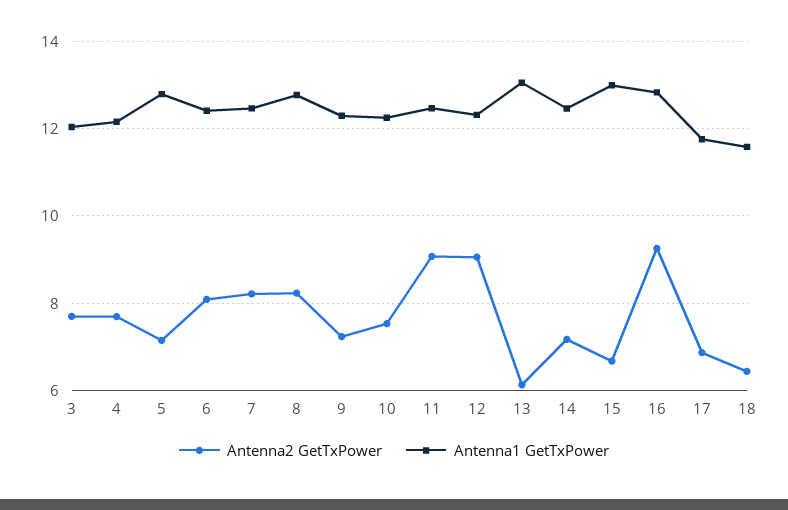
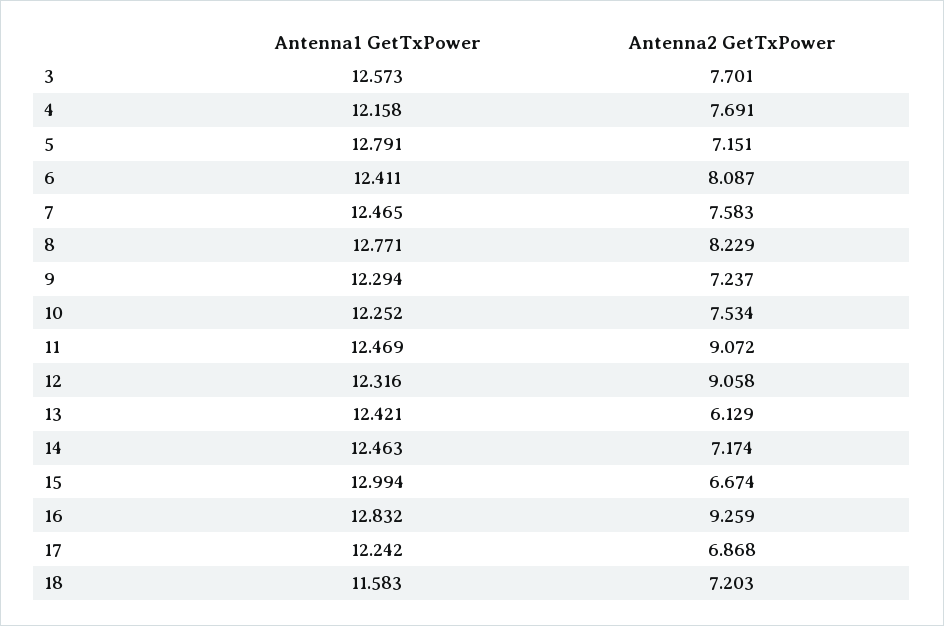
Antenna1 GetTxPower, 3: 12 -> 12.573
Antenna2 GetTxPower, 7: 8.2 -> 7.583
Antenna1 GetTxPower, 13: 13 -> 12.421
Antenna1 GetTxPower, 17: 11.8 -> 12.242
Antenna2 GetTxPower, 18: 6.4 -> 7.203

